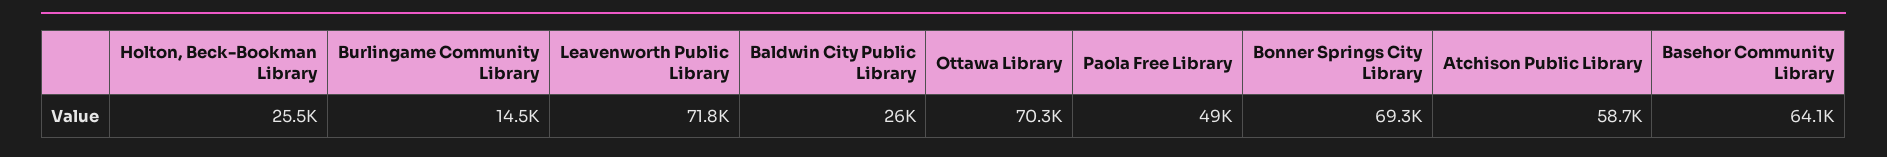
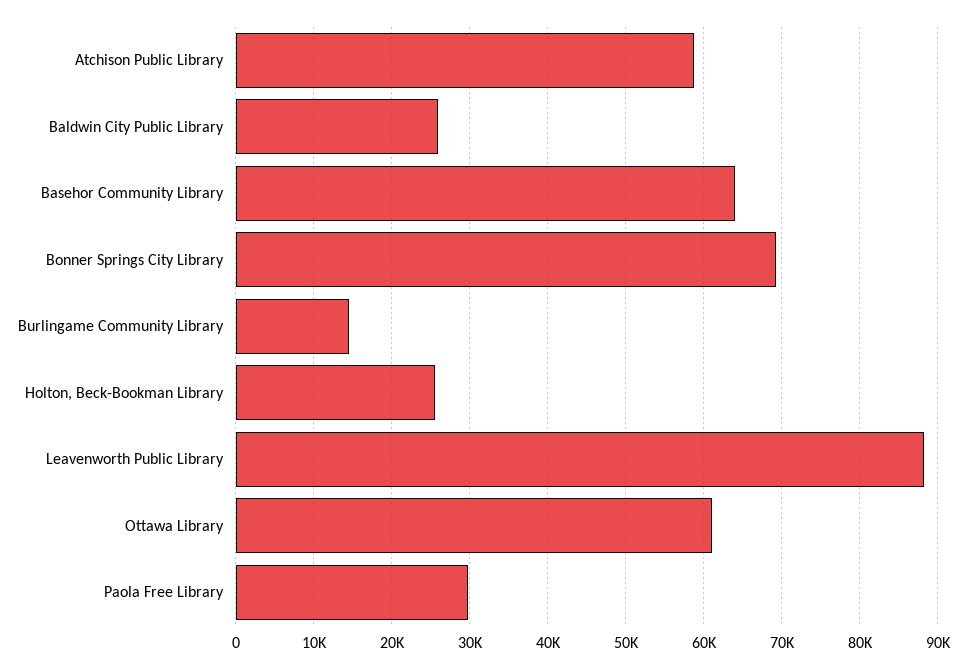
Leavenworth Public Library: 71800 -> 88000
Ottawa Library: 70300 -> 61000
Paola Free Library: 49000 -> 30000

